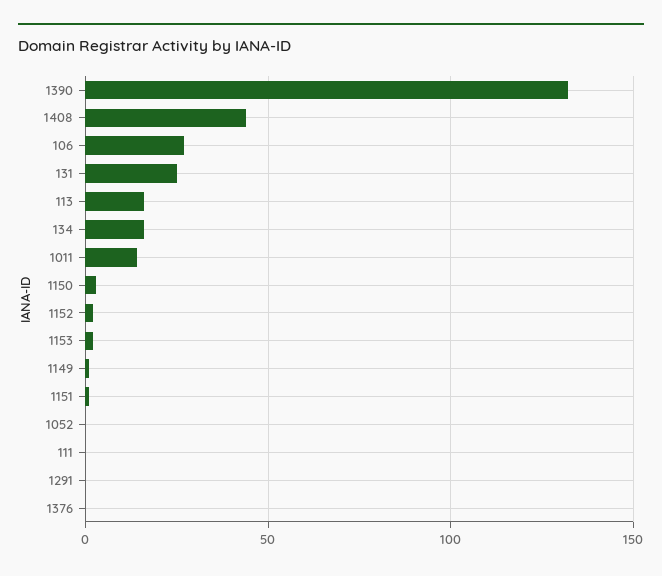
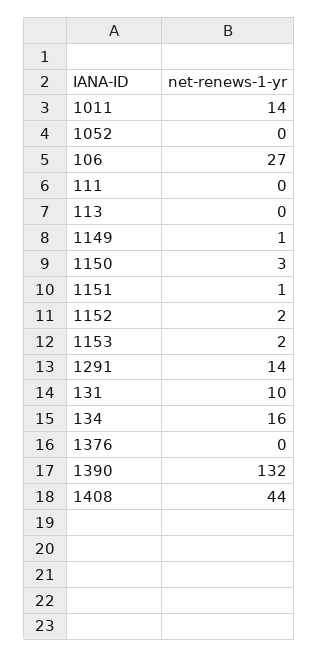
131: 25 -> 10
113: 15 -> 0
1291: 0 -> 14

